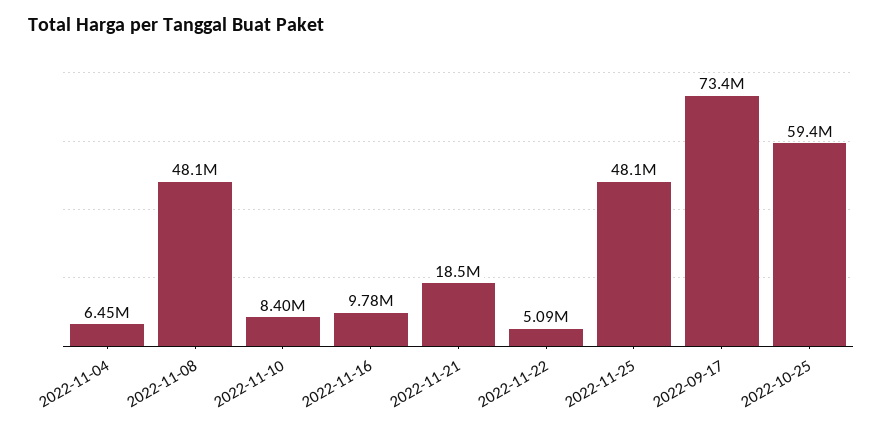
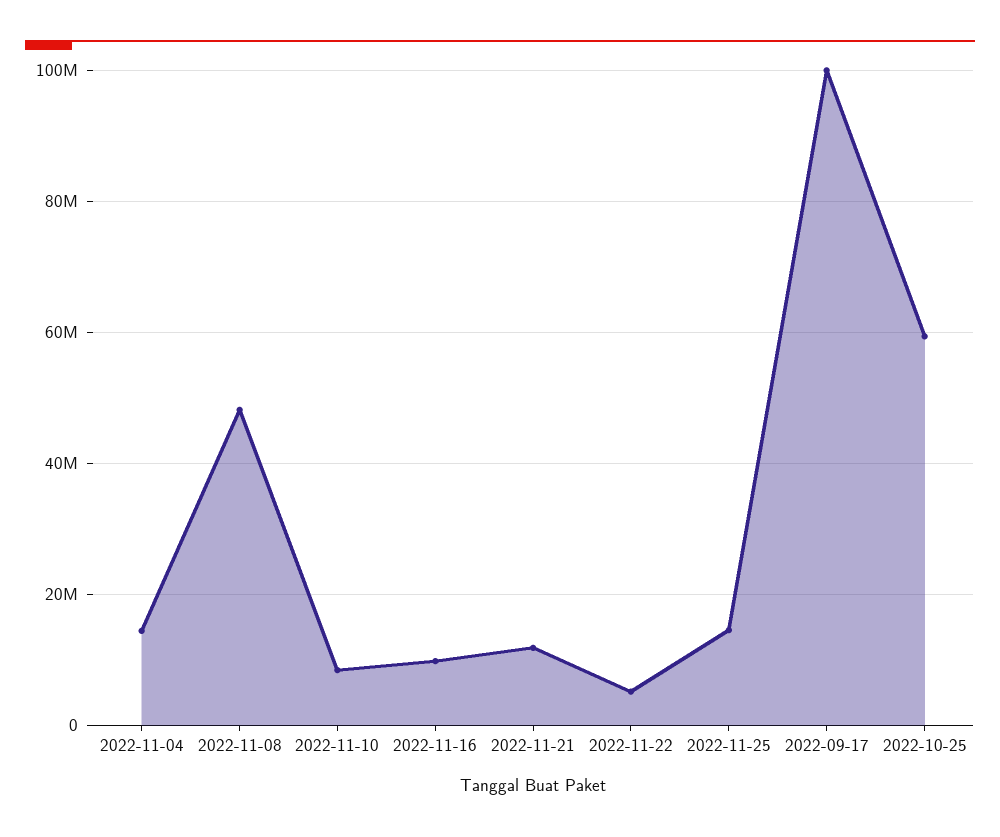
2022-11-04: 6450000 -> 14000000
2022-11-21: 18500000 -> 12000000
2022-11-25: 48100000 -> 14000000
2022-09-17: 73400000 -> 100000000

